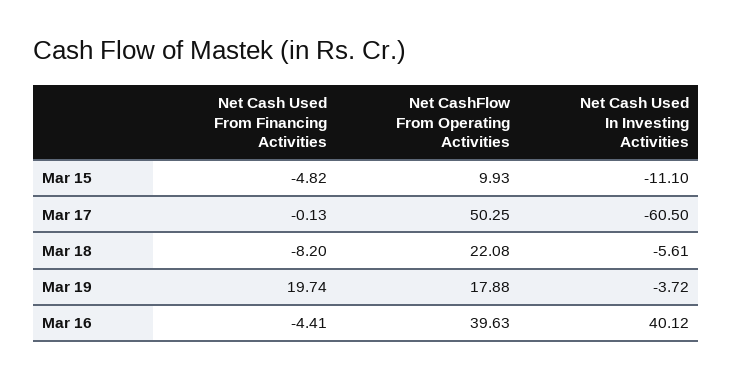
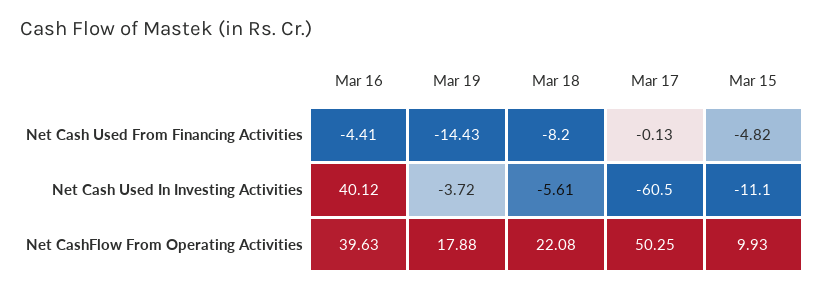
Net Cash Used From Financing Activities, Mar 19: 19.74 -> -14.43

